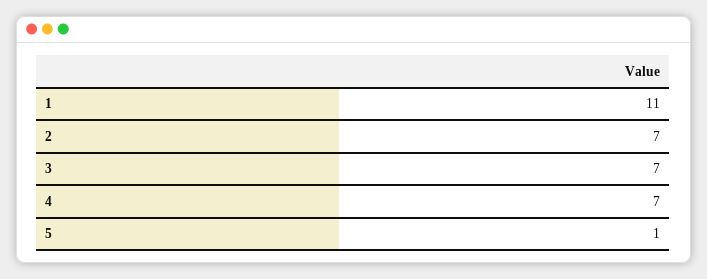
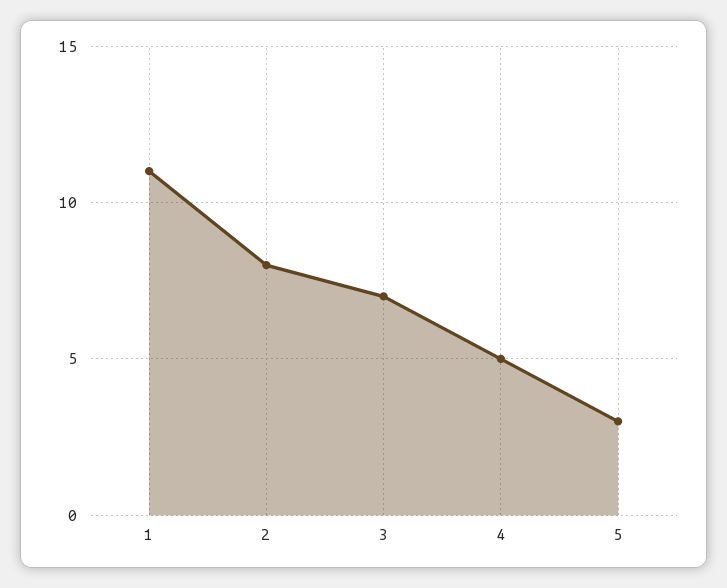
2: 7 -> 8
4: 7 -> 5
5: 1 -> 3

